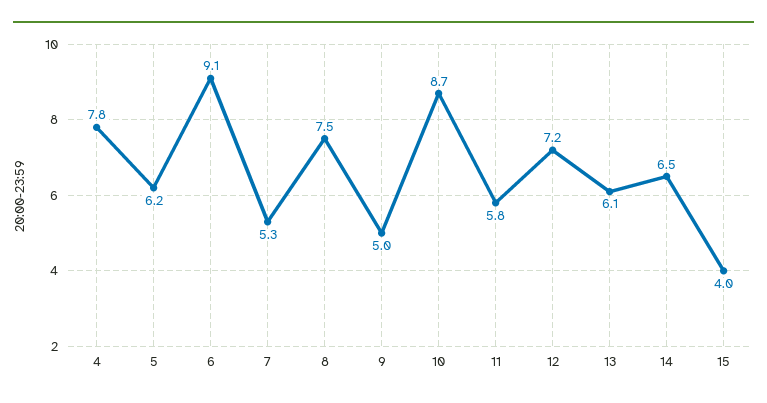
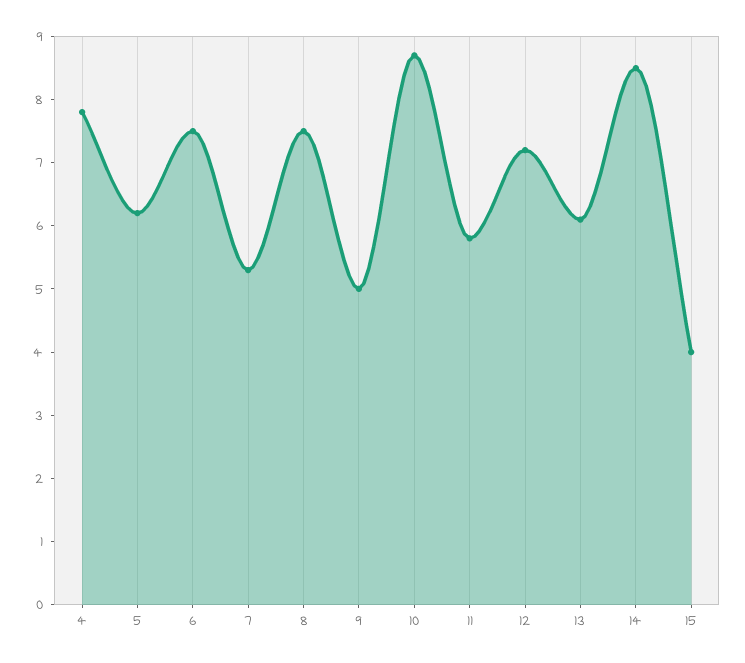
6: 9.1 -> 7.5
14: 6.5 -> 8.5

